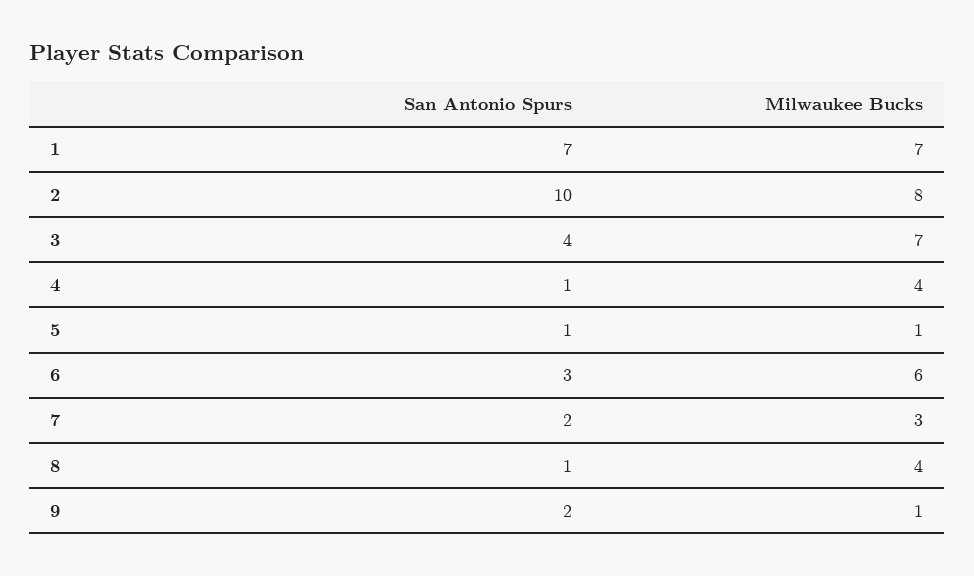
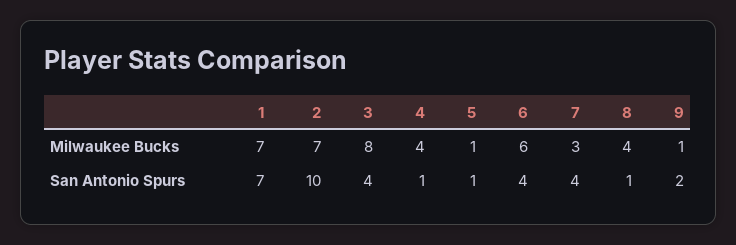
Milwaukee Bucks, 2: 8 -> 7
Milwaukee Bucks, 3: 7 -> 8
San Antonio Spurs, 6: 3 -> 4
San Antonio Spurs, 7: 2 -> 4

